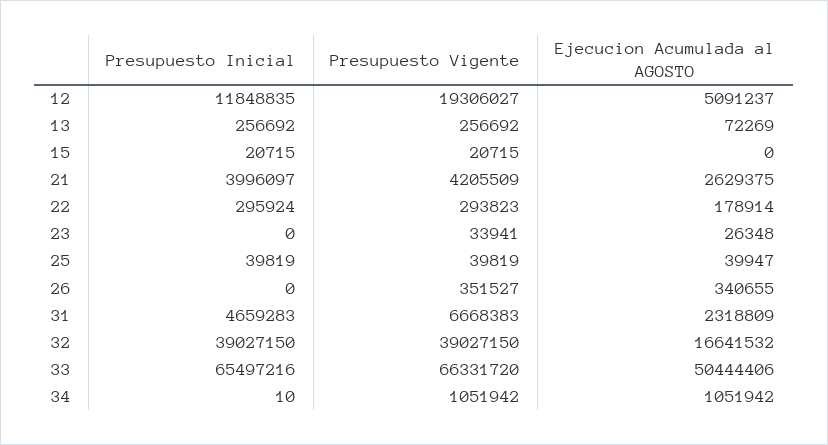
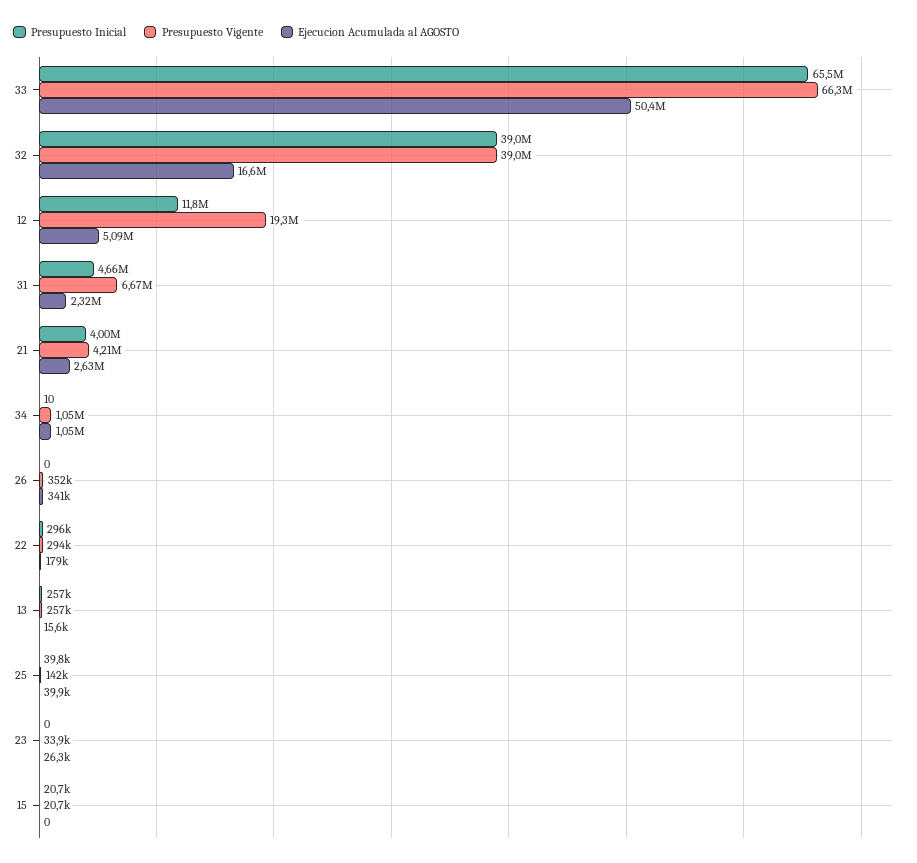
Ejecucion Acumulada al AGOSTO, 13: 72269 -> 15600
Presupuesto Vigente, 25: 39819 -> 142000

